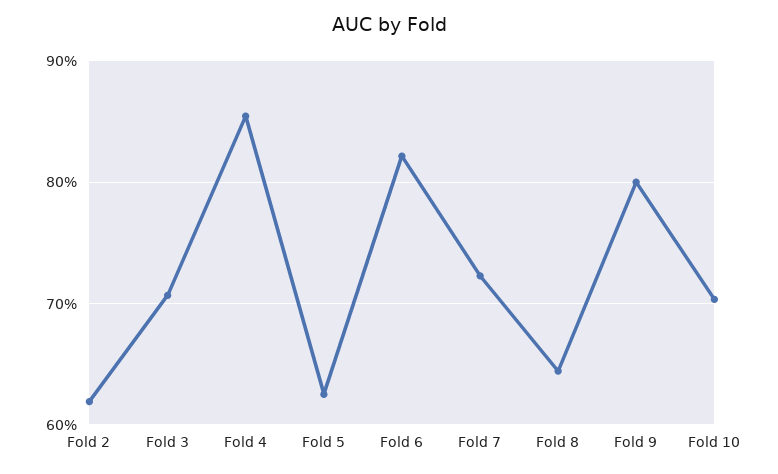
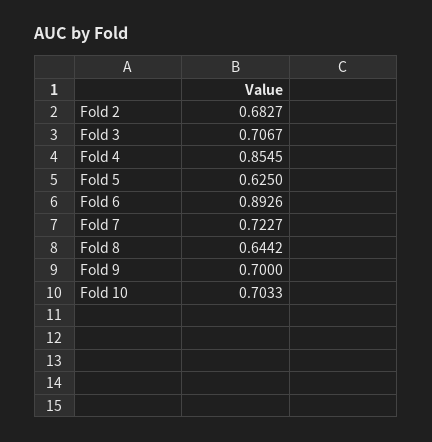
Fold 2: 0.62 -> 0.6827
Fold 6: 0.82 -> 0.8926
Fold 9: 0.8 -> 0.7

